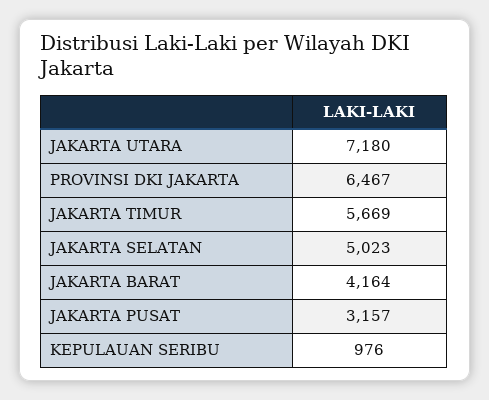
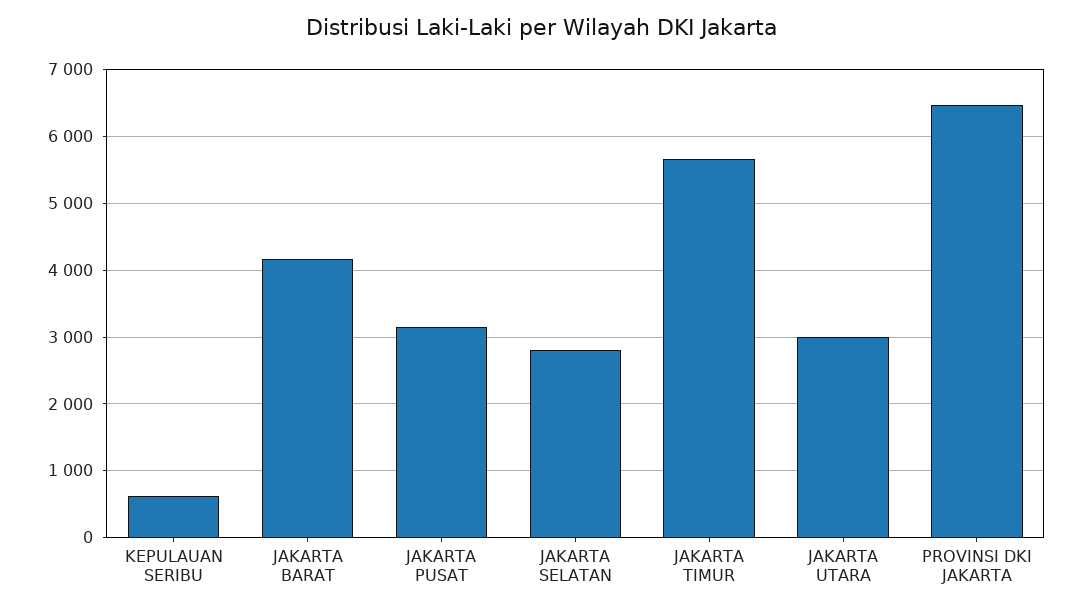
JAKARTA UTARA: 7180 -> 3000
JAKARTA SELATAN: 5023 -> 2800
KEPULAUAN SERIBU: 976 -> 600

